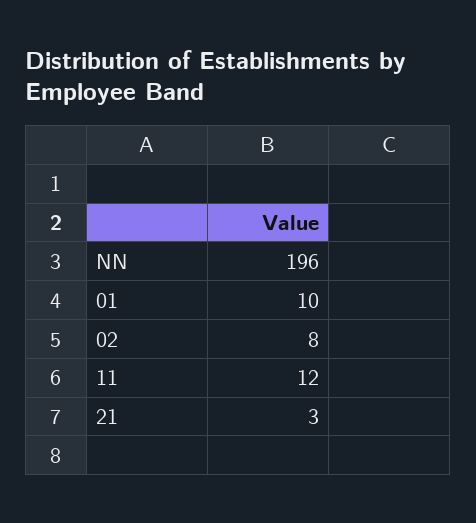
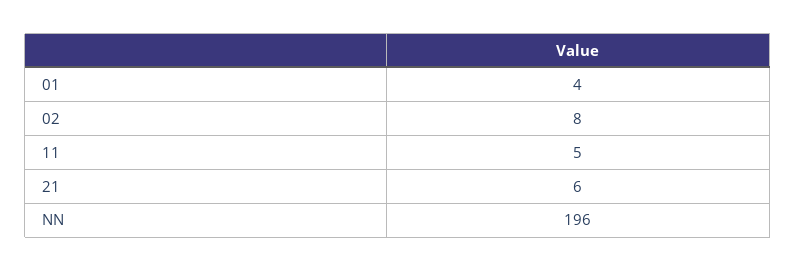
01: 10 -> 4
11: 12 -> 5
21: 3 -> 6

